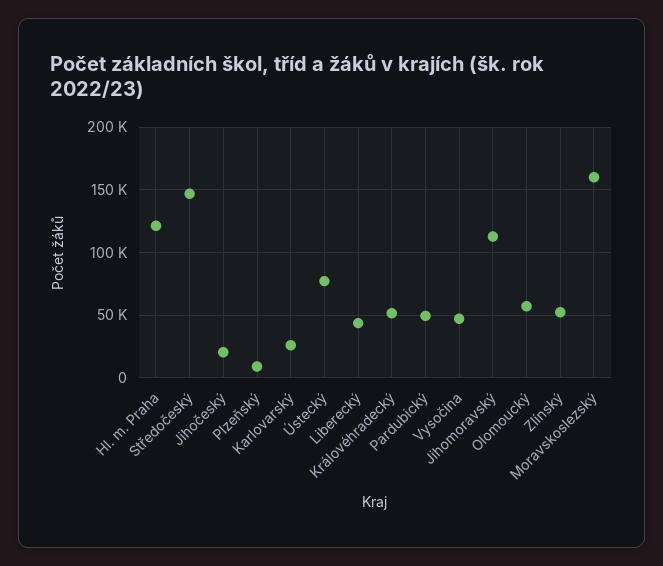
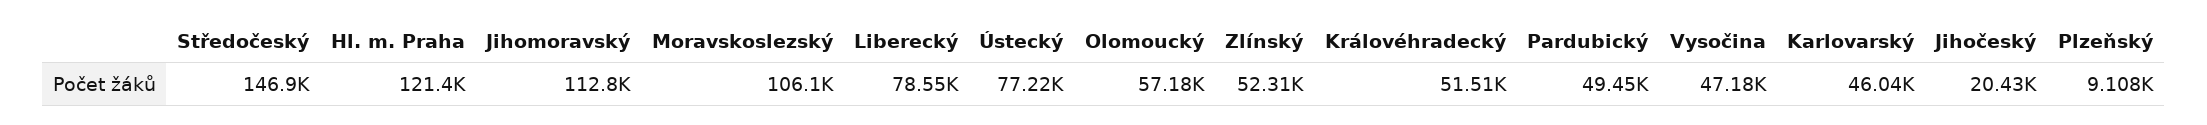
Karlovarský: 25000 -> 46040
Liberecký: 45000 -> 78550
Moravskoslezský: 160000 -> 106100

